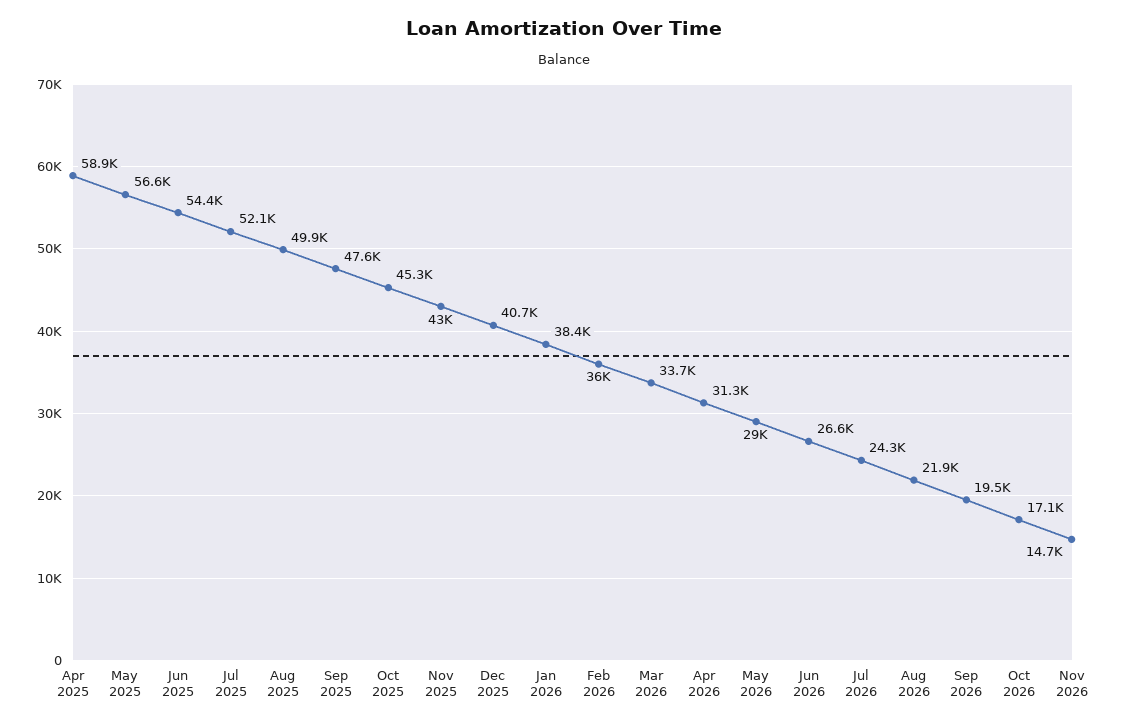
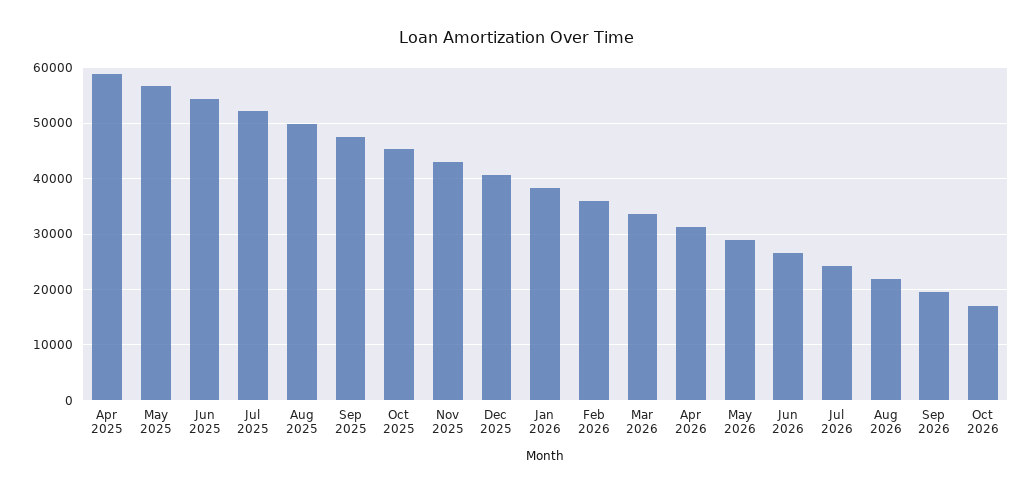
Nov 2026: 14700 -> none

